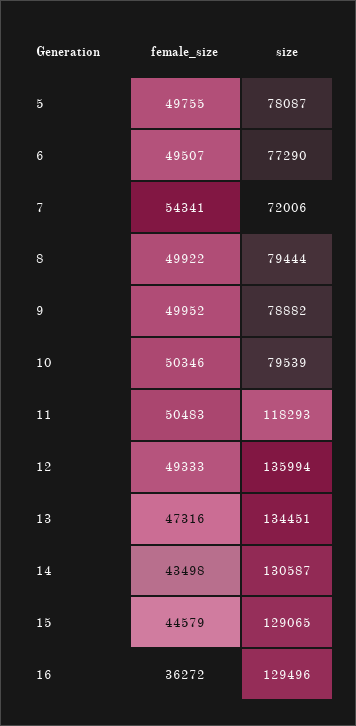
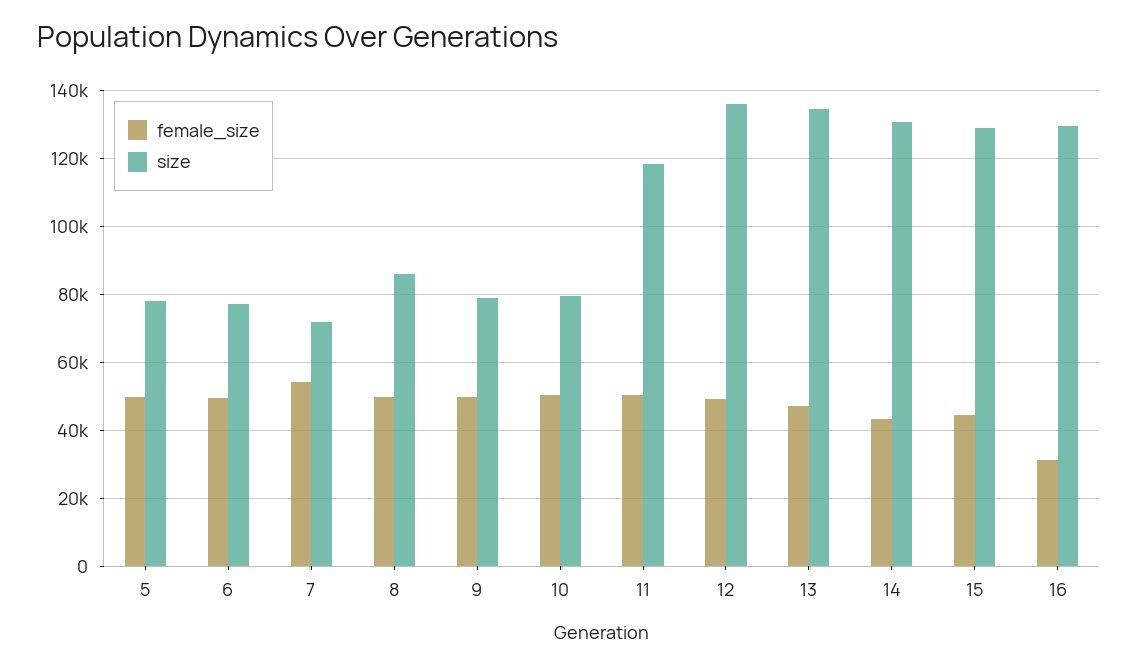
size, 8: 79444 -> 86000
female_size, 16: 36272 -> 32000

